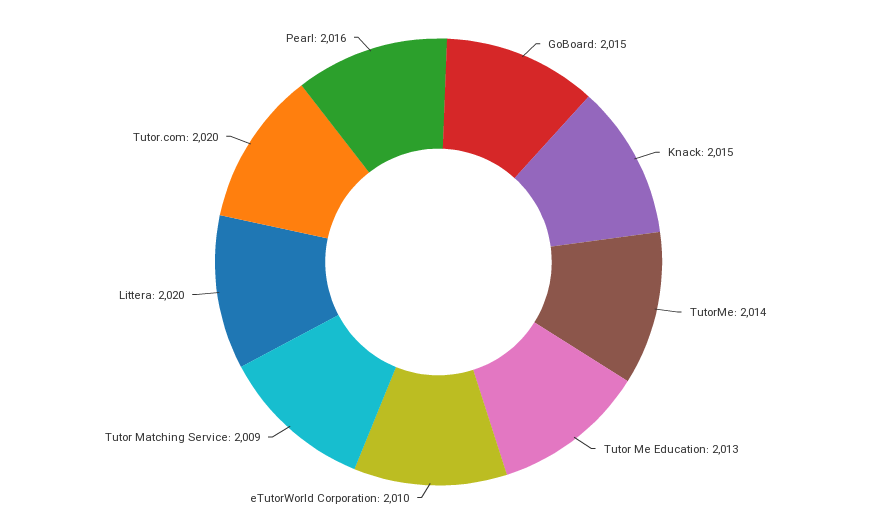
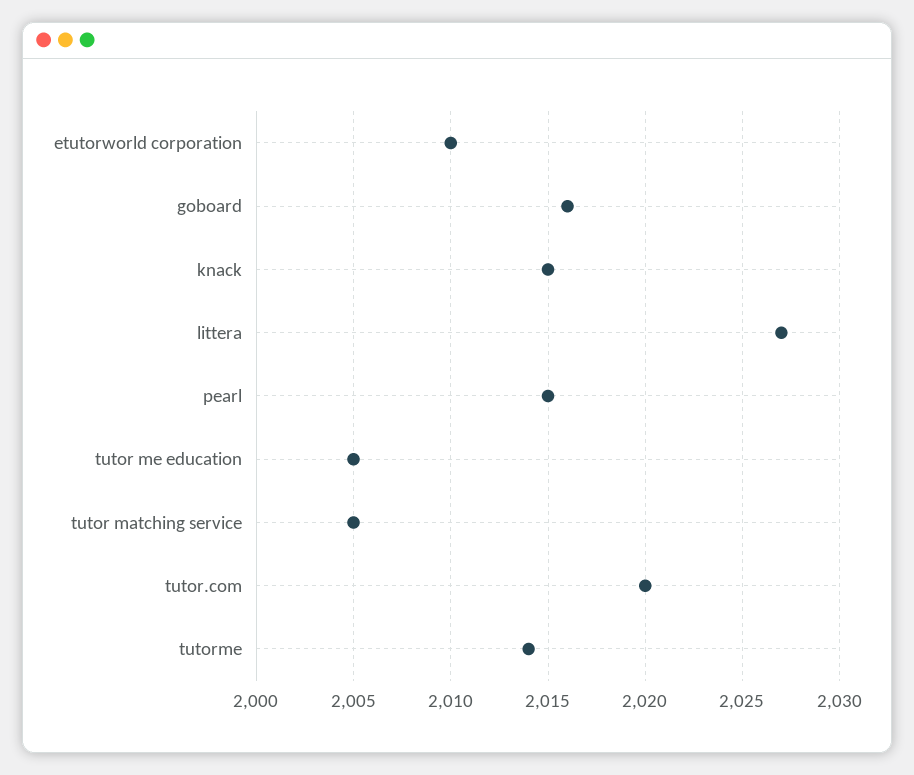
GoBoard: 2015 -> 2016
Tutor Me Education: 2013 -> 2005
Tutor Matching Service: 2009 -> 2005
Littera: 2020 -> 2027
Pearl: 2016 -> 2015

